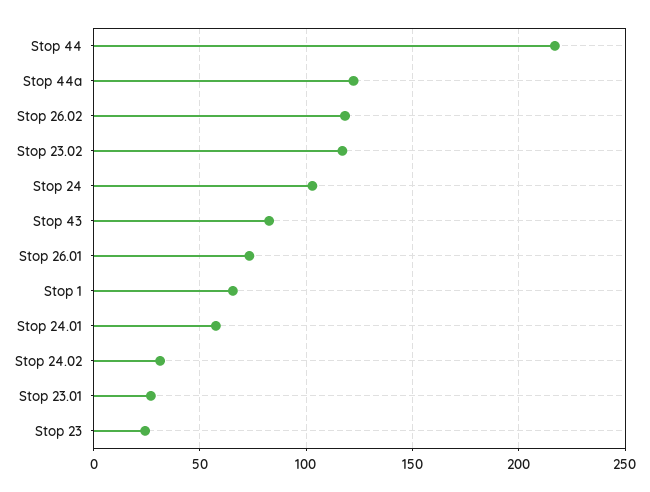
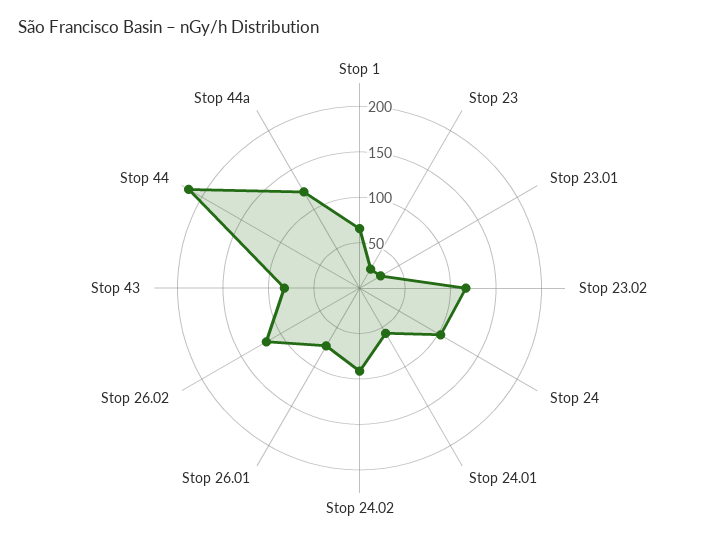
Stop 24.02: 30 -> 90

